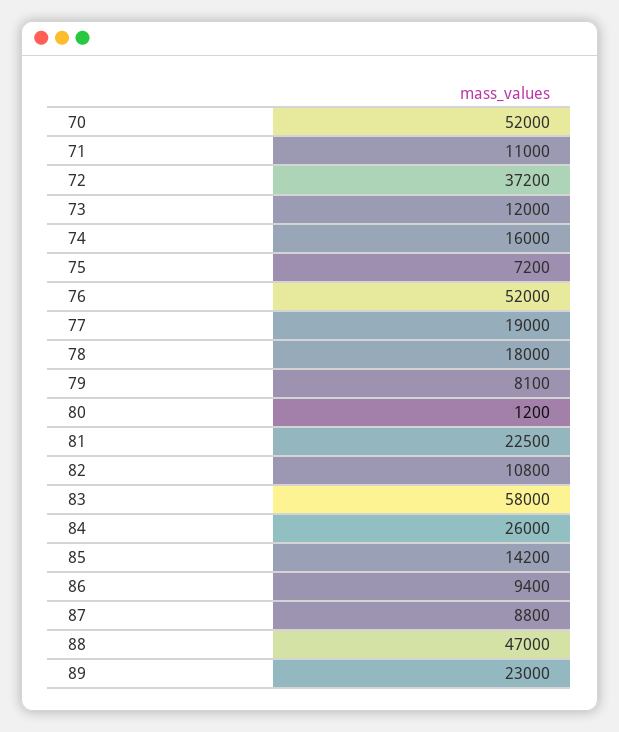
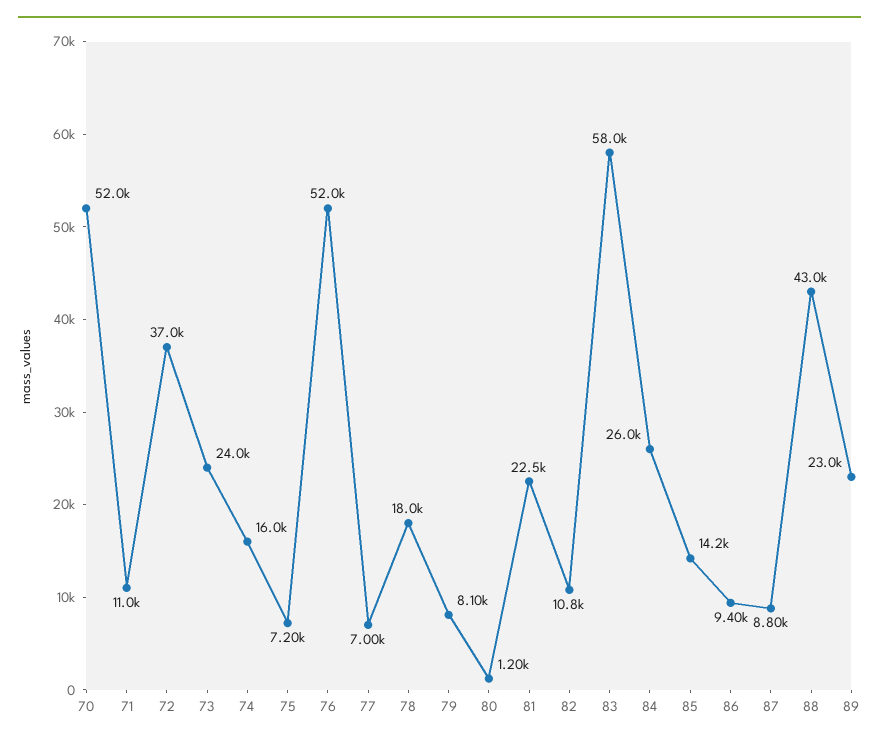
72: 37200 -> 37000
73: 12000 -> 24000
77: 19000 -> 7000
88: 47000 -> 43000

